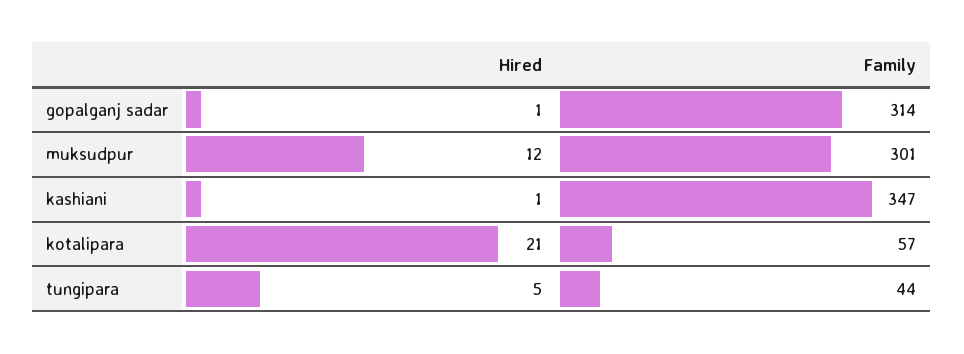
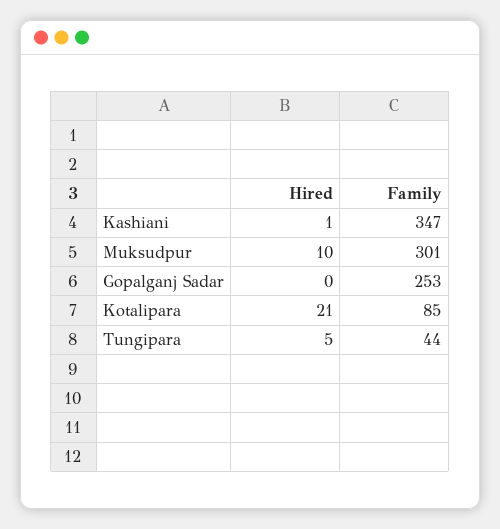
Hired, gopalganj sadar: 1 -> 0
Family, gopalganj sadar: 314 -> 253
Hired, muksudpur: 12 -> 10
Family, kotalipara: 57 -> 85

